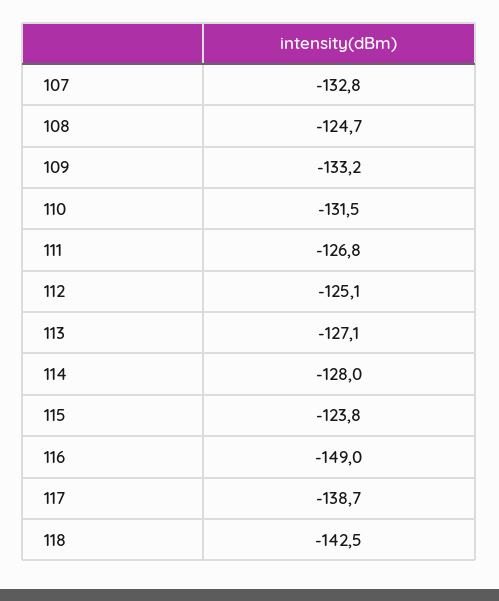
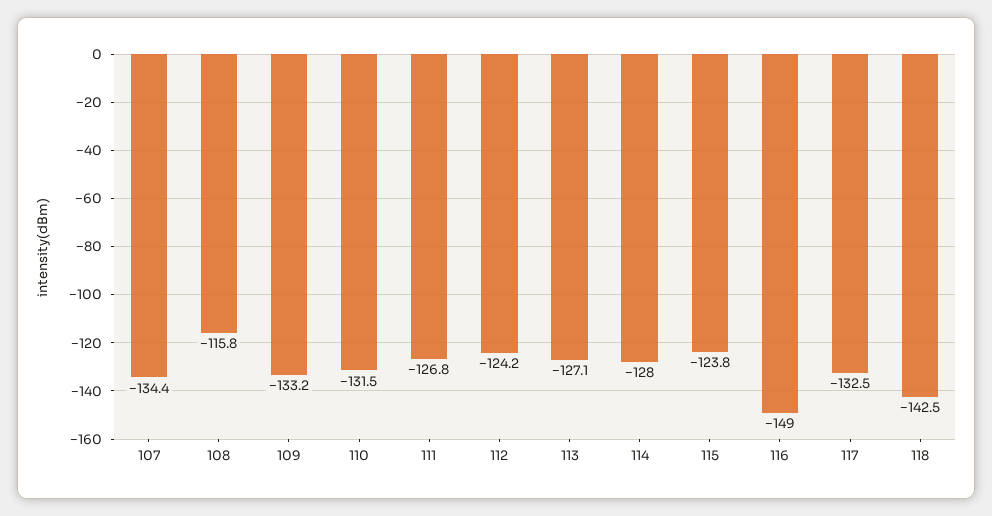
107: -132.8 -> -134.4
108: -124.7 -> -115.8
112: -125.1 -> -124.2
117: -138.7 -> -132.5

